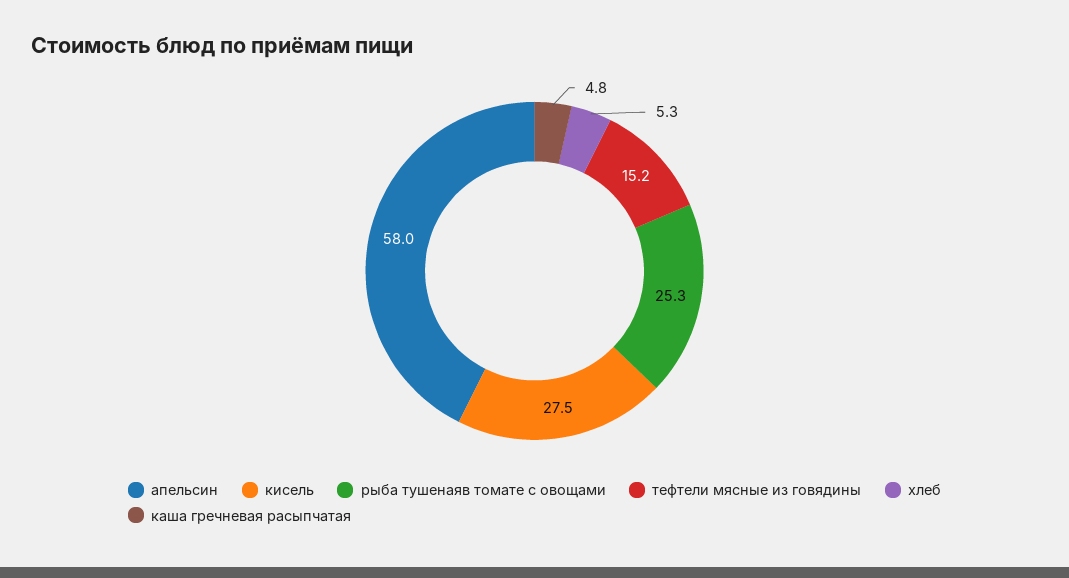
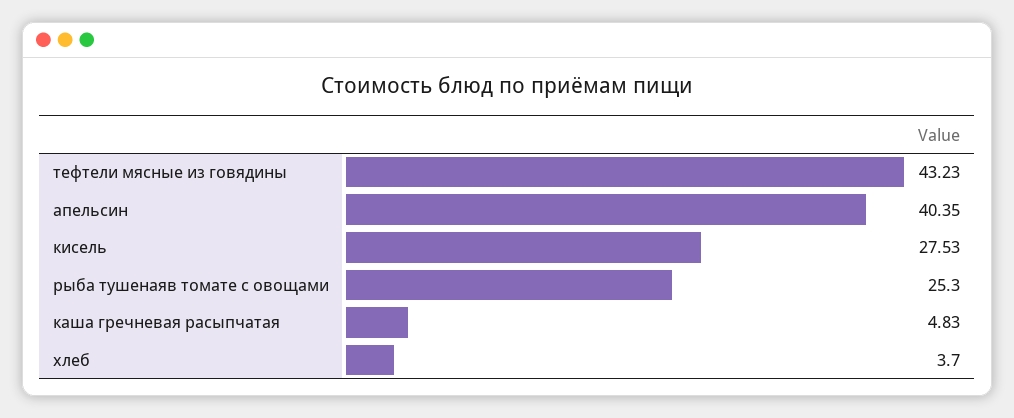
апельсин: 58 -> 40.35
тефтели мясные из говядины: 15.2 -> 43.23
хлеб: 5.3 -> 3.7

